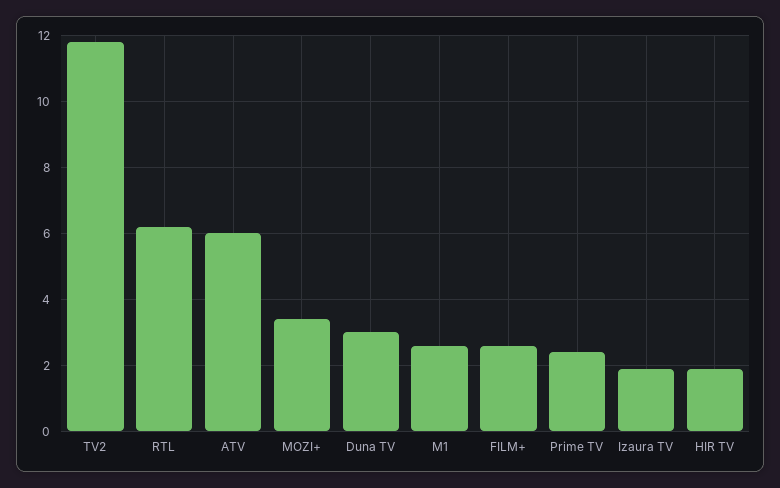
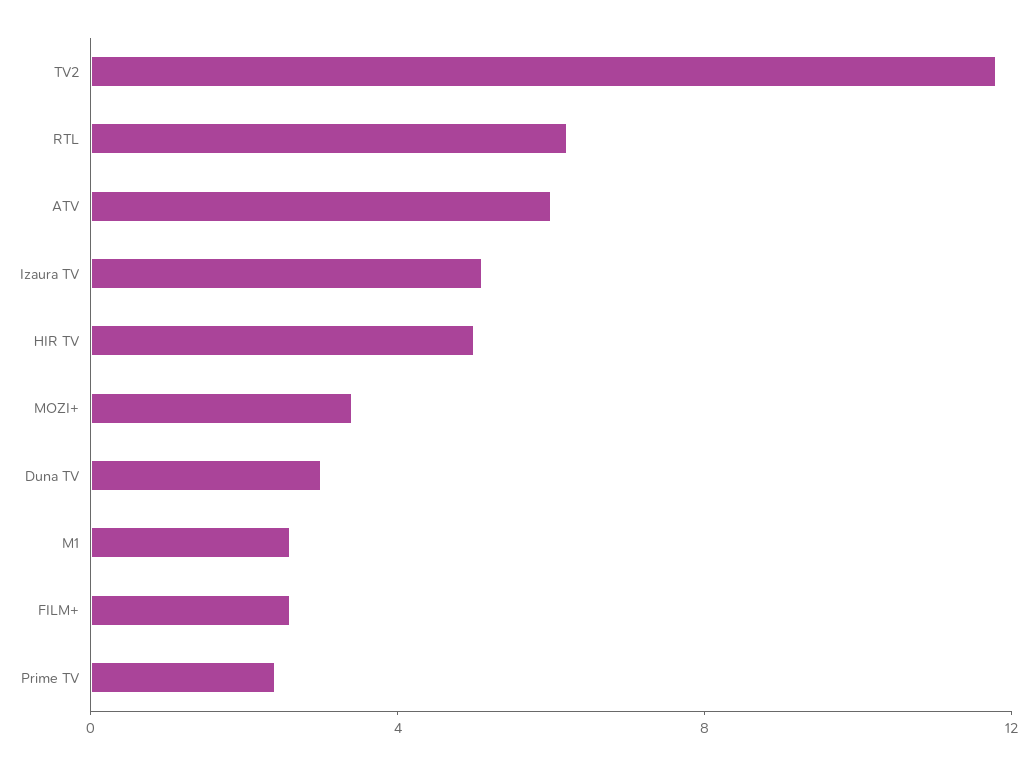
Izaura TV: 2 -> 5
HIR TV: 2 -> 5

